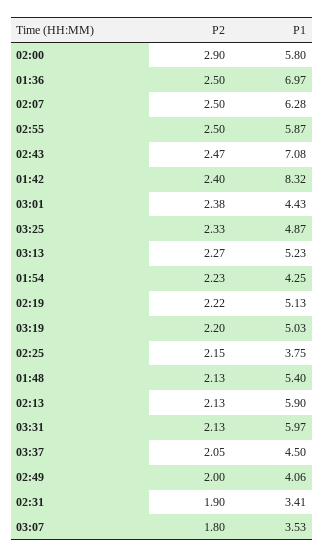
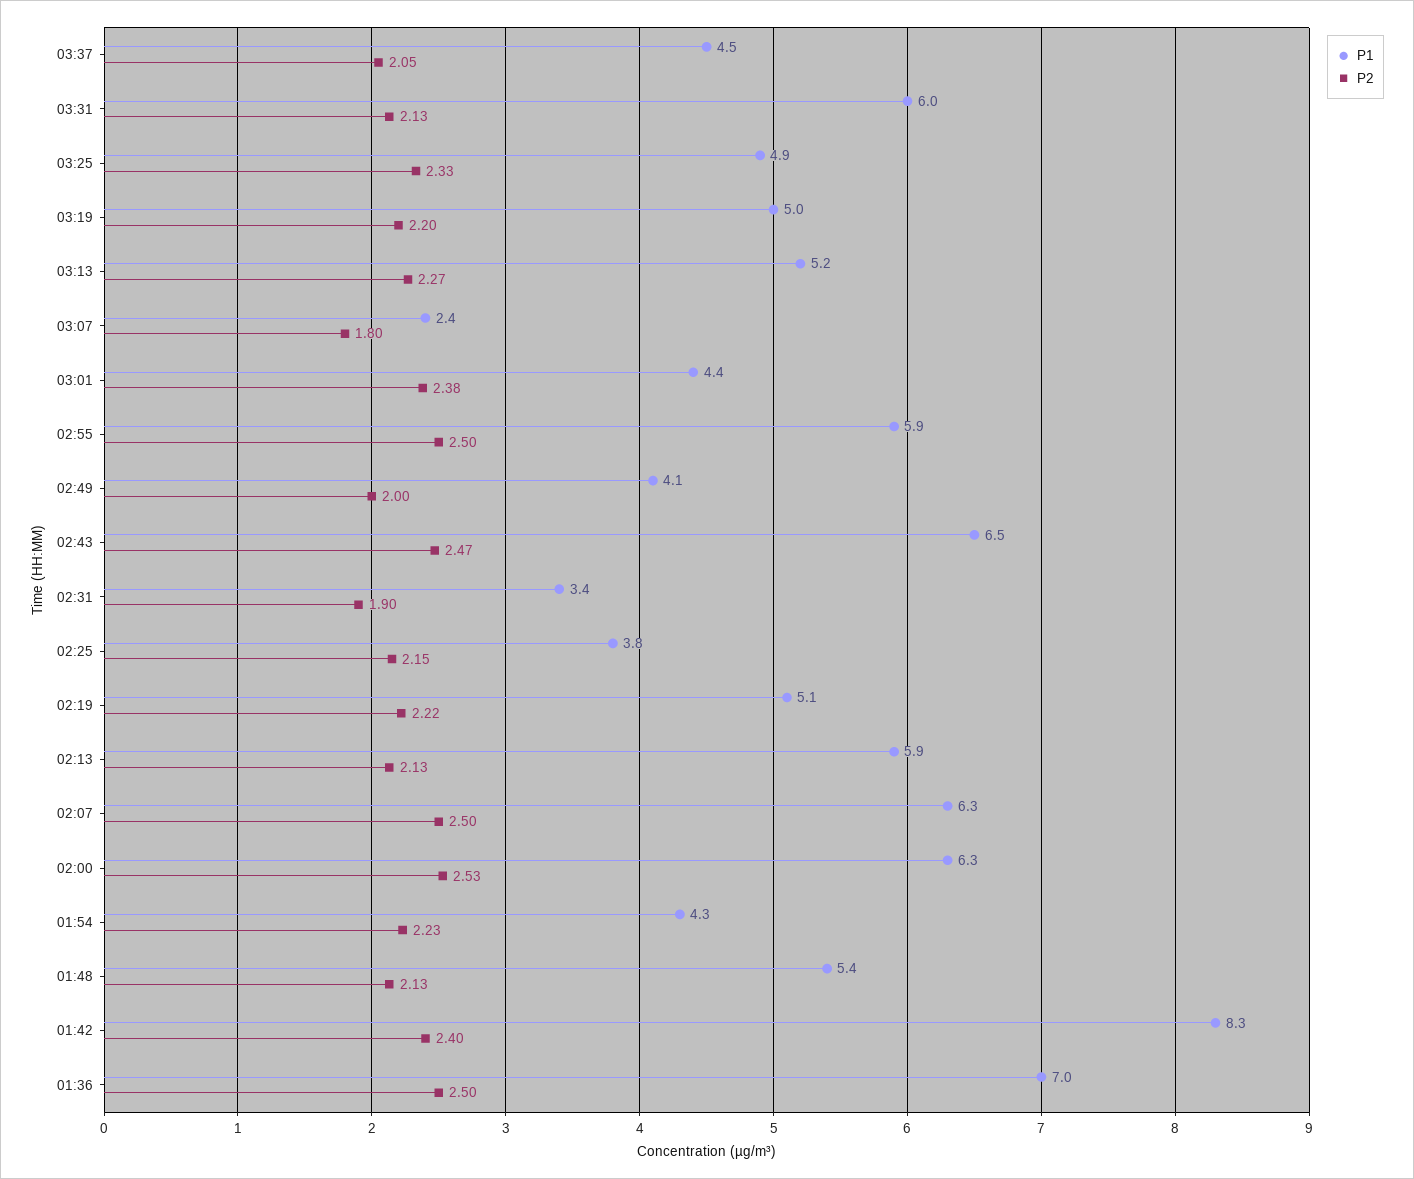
P2, 02:00: 2.9 -> 2.53
P1, 02:00: 5.8 -> 6.3
P1, 02:43: 7.08 -> 6.5
P1, 03:07: 3.53 -> 2.4

